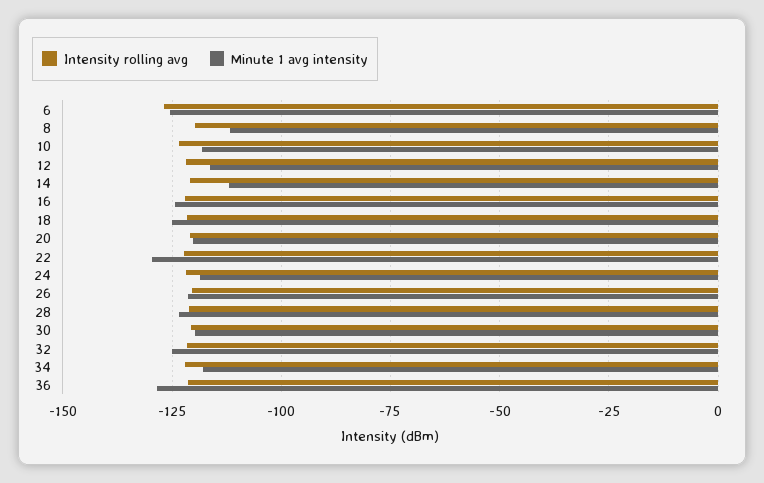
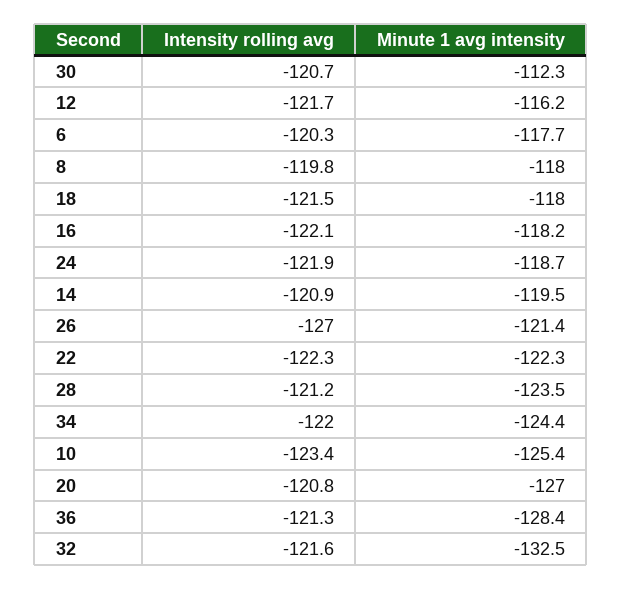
Intensity rolling avg, 6: -127.5 -> -120.3
Minute 1 avg intensity, 6: -125 -> -117.7
Minute 1 avg intensity, 8: -112.5 -> -118
Minute 1 avg intensity, 10: -117.5 -> -125.4
Minute 1 avg intensity, 14: -112.5 -> -119.5
Minute 1 avg intensity, 16: -125 -> -118.2
Minute 1 avg intensity, 18: -125 -> -118
Minute 1 avg intensity, 20: -120 -> -127
Minute 1 avg intensity, 22: -130 -> -122.3
Intensity rolling avg, 26: -120 -> -127
Minute 1 avg intensity, 30: -120 -> -112.3
Minute 1 avg intensity, 32: -125 -> -132.5
Minute 1 avg intensity, 34: -117.5 -> -124.4

